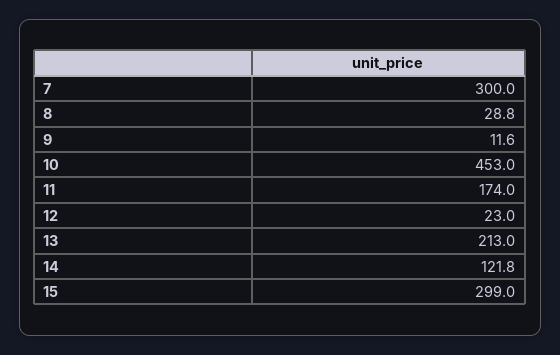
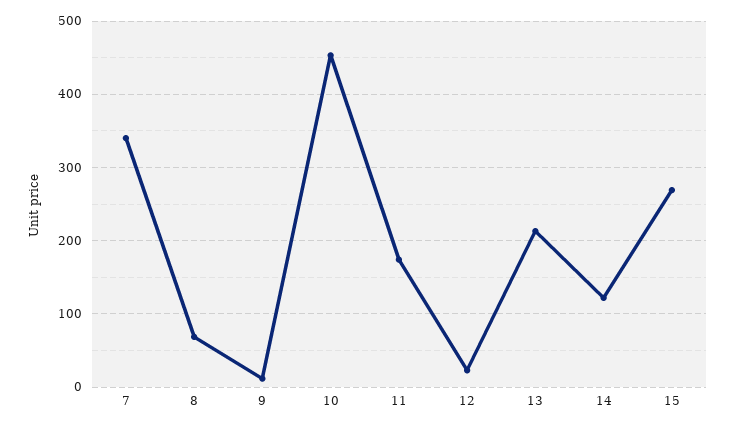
7: 300 -> 340
8: 28.8 -> 70
15: 299 -> 270

